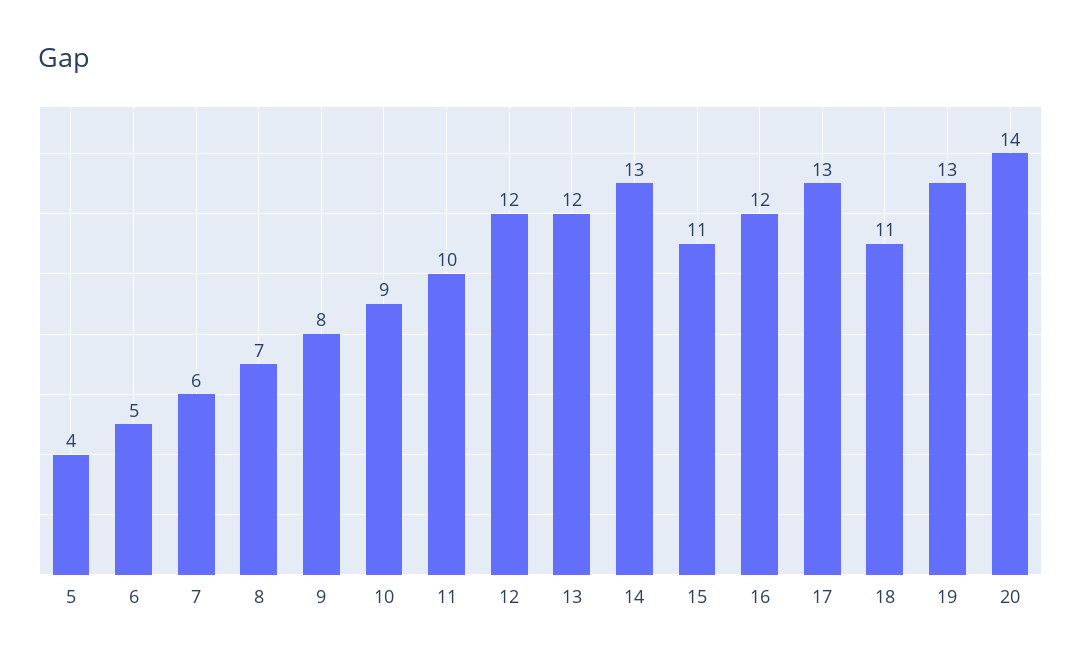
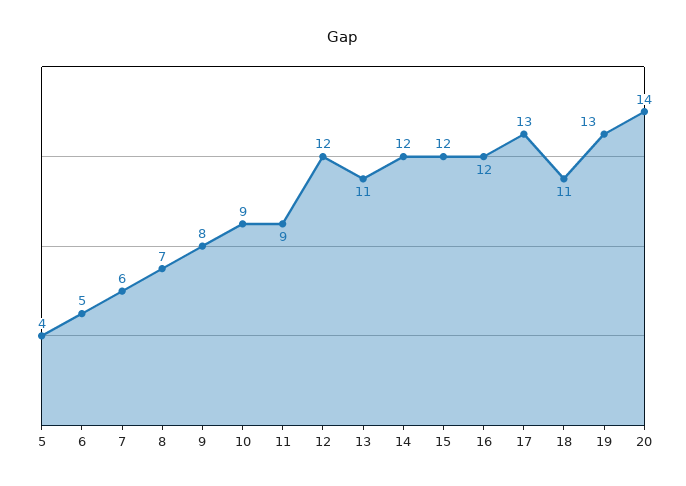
11: 10 -> 9
13: 12 -> 11
14: 13 -> 12
15: 11 -> 12

